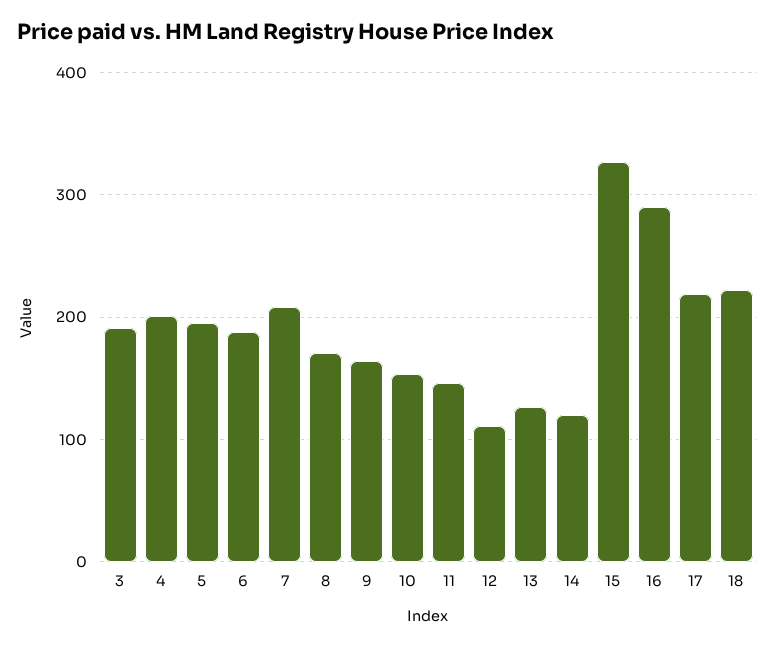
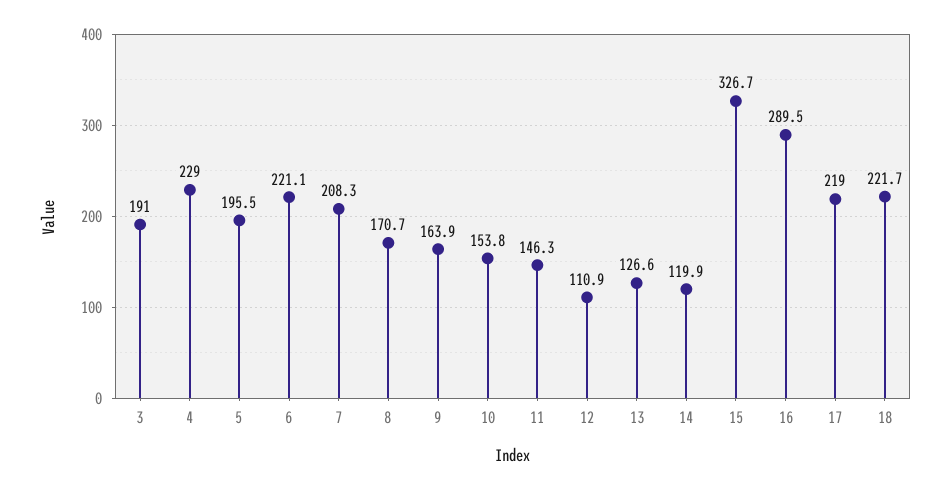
4: 200 -> 229
6: 190 -> 221.1

